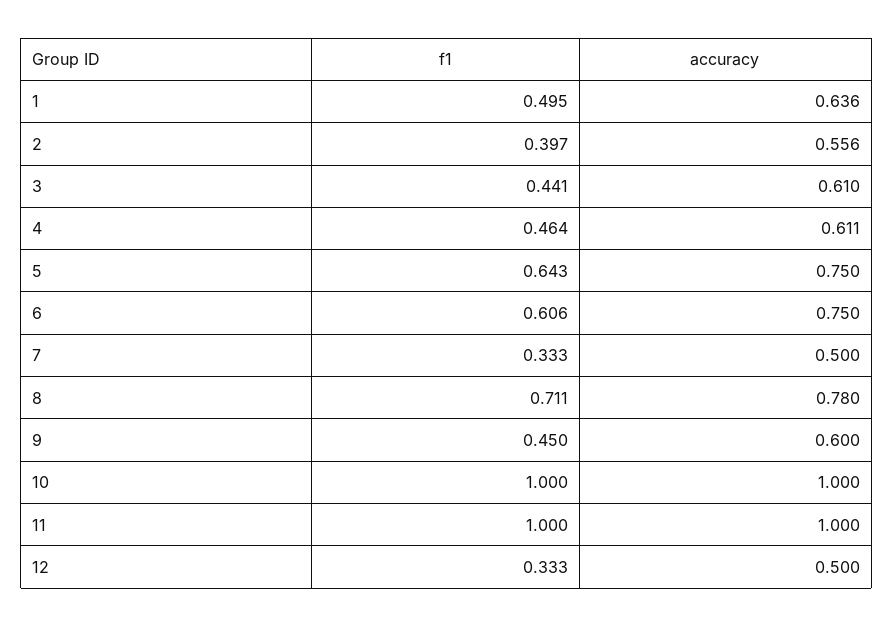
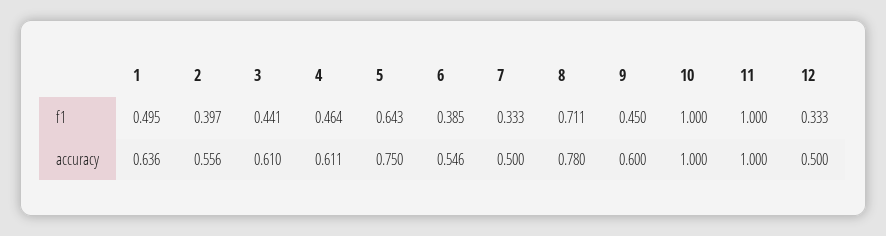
f1, 6: 0.606 -> 0.385
accuracy, 6: 0.75 -> 0.546

